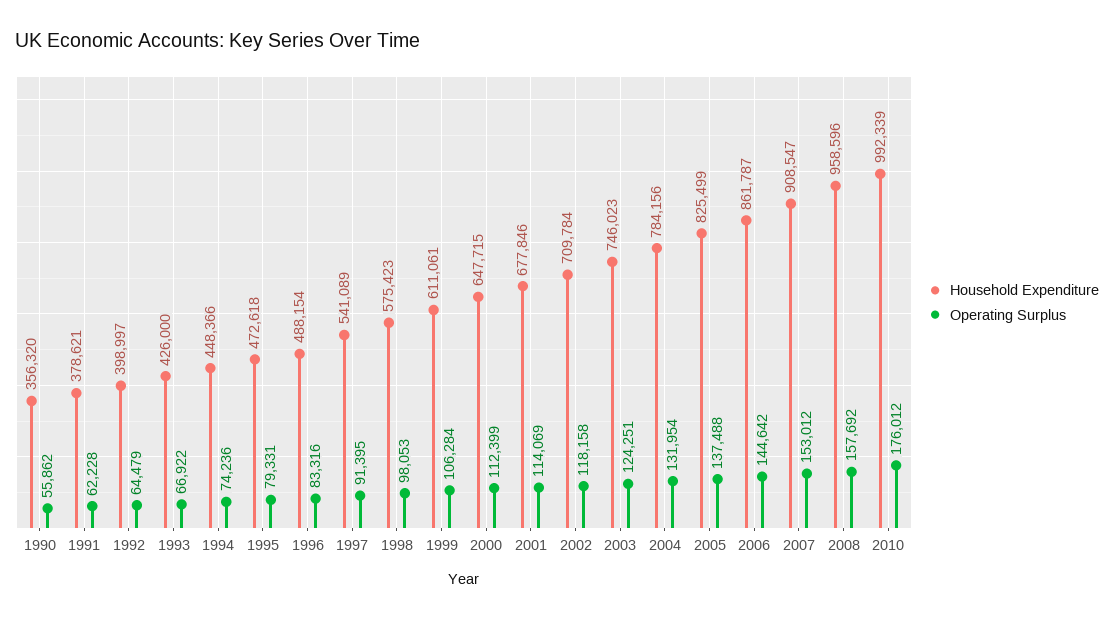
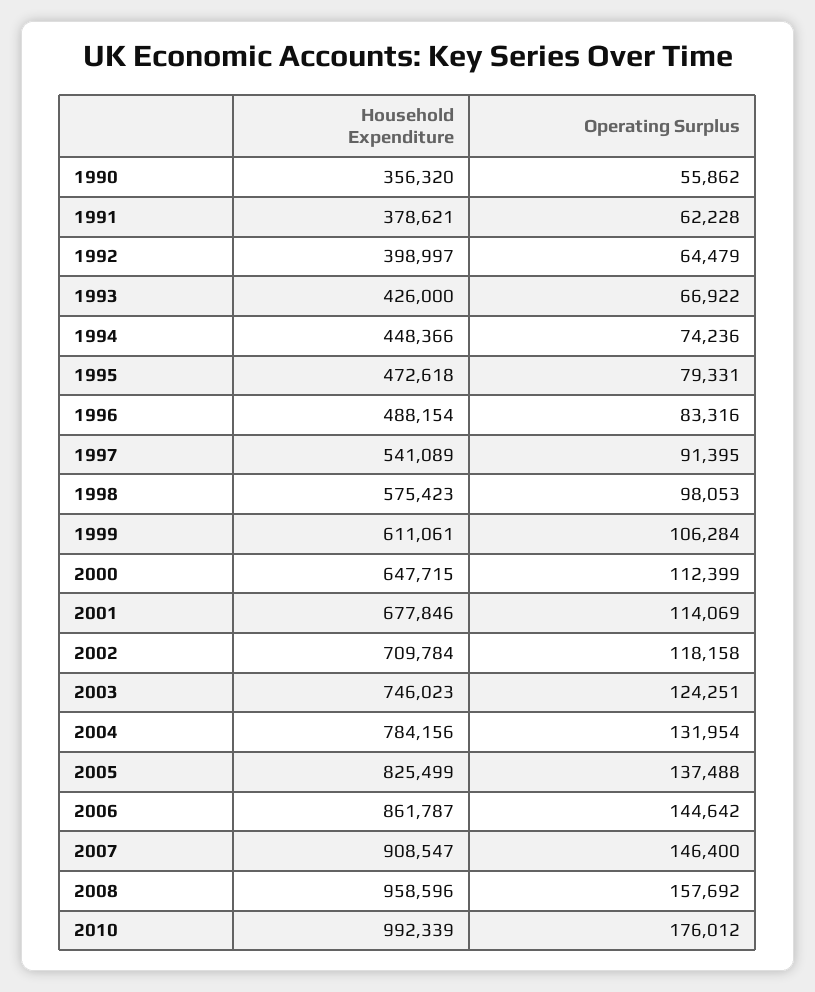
Operating Surplus, 2007: 153012 -> 146400

